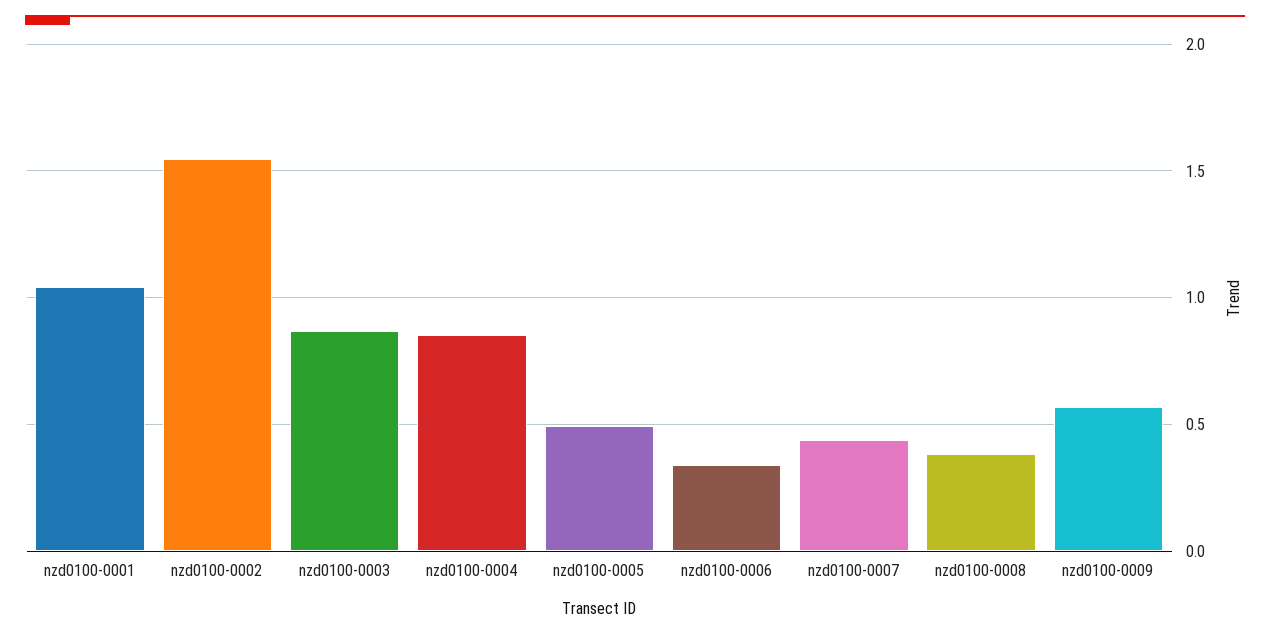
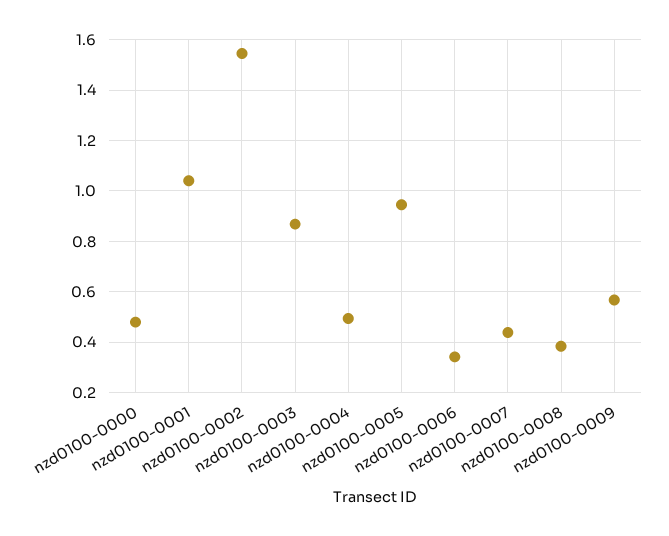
nzd0100-0004: 0.85 -> 0.5
nzd0100-0005: 0.5 -> 0.95
nzd0100-0000: none -> 0.475

